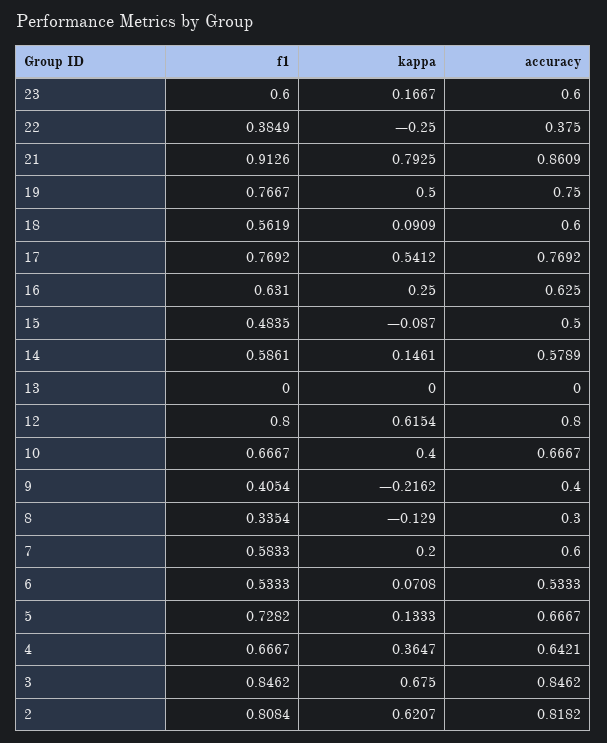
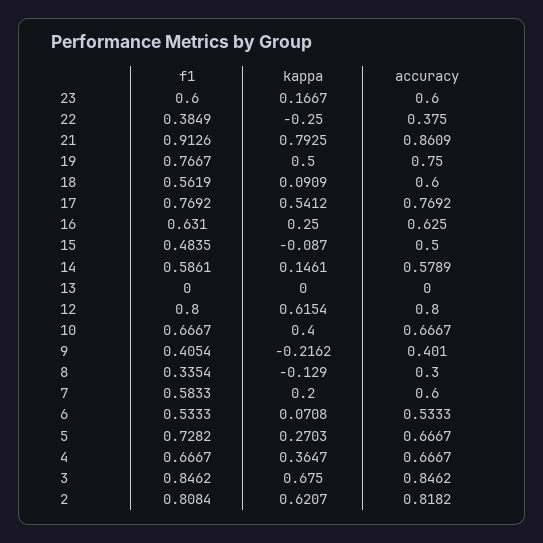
accuracy, 9: 0.4 -> 0.401
kappa, 5: 0.1333 -> 0.2703
accuracy, 4: 0.6421 -> 0.6667

